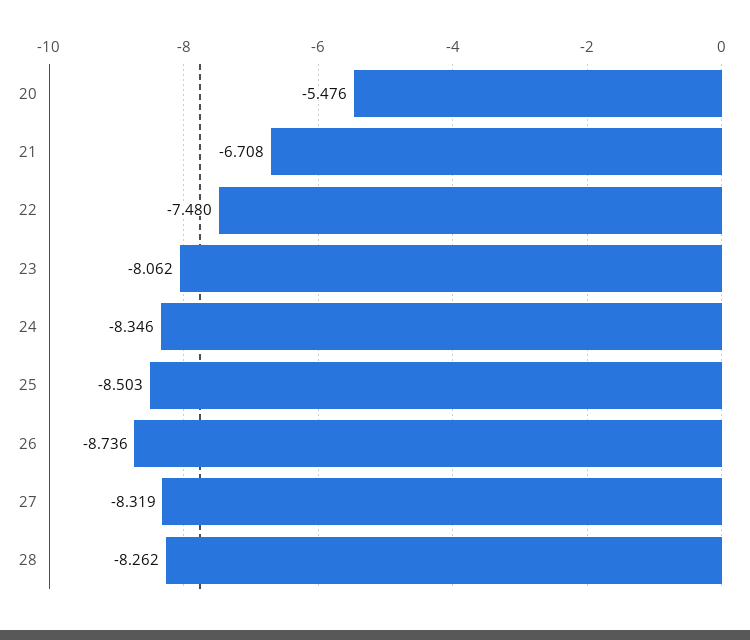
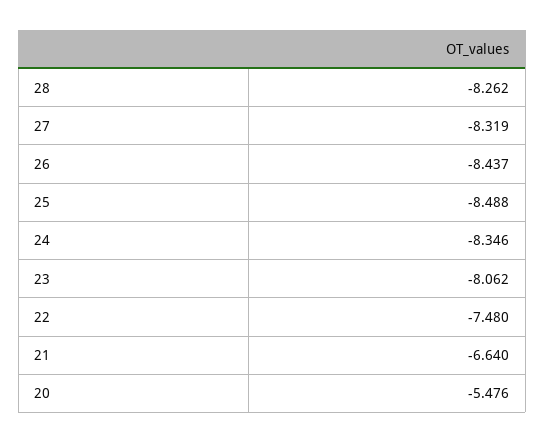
21: -6.708 -> -6.64
25: -8.503 -> -8.488
26: -8.736 -> -8.437

